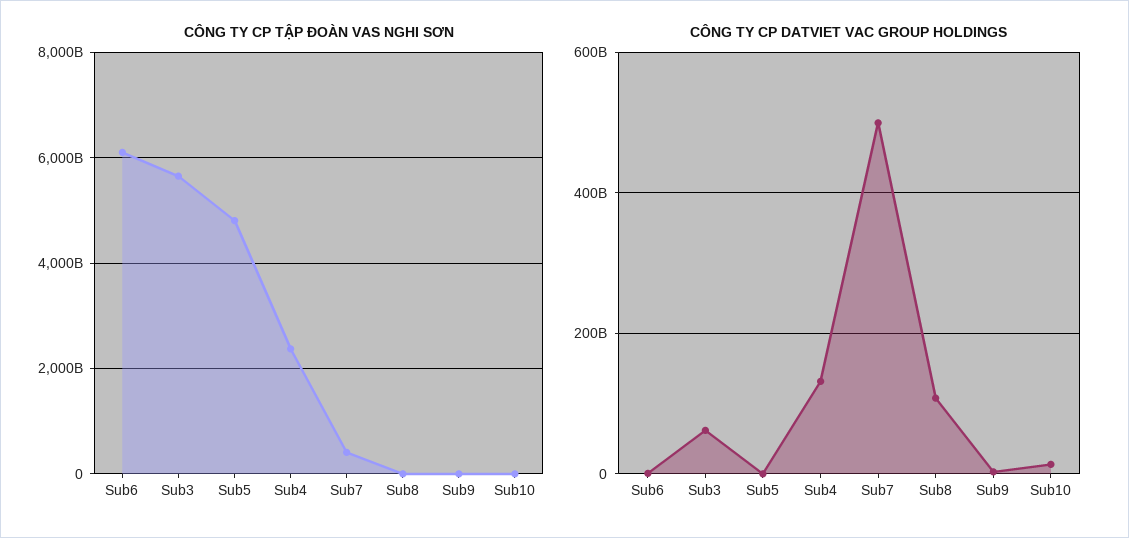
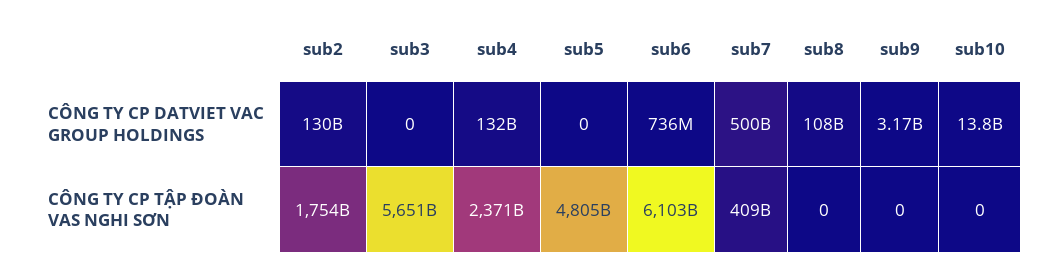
CÔNG TY CP DATVIET VAC GROUP HOLDINGS, Sub3: 60000000000 -> 0
CÔNG TY CP DATVIET VAC GROUP HOLDINGS, sub2: none -> 130000000000
CÔNG TY CP TẬP ĐOÀN VAS NGHI SƠN, sub2: none -> 1754000000000

